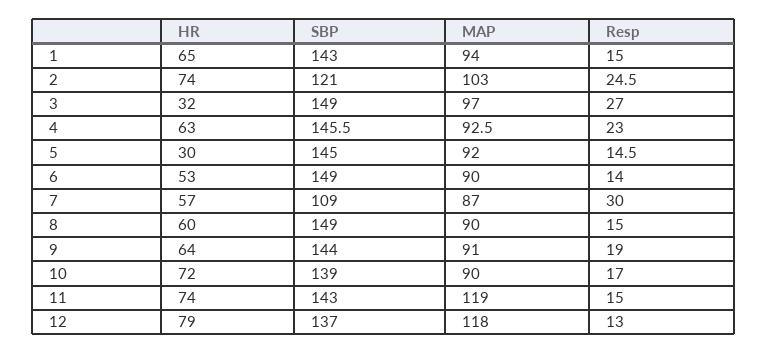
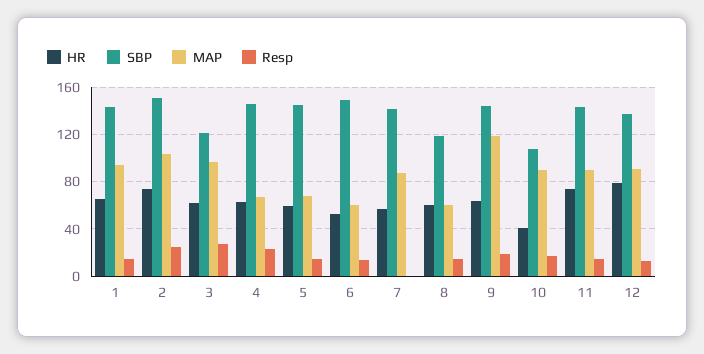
SBP, 2: 121 -> 150
HR, 3: 32 -> 60
SBP, 3: 149 -> 120
MAP, 4: 92.5 -> 70
HR, 5: 30 -> 60
MAP, 5: 92 -> 70
MAP, 6: 90 -> 60
SBP, 7: 109 -> 140
Resp, 7: 30 -> 0
SBP, 8: 149 -> 120
MAP, 8: 90 -> 60
MAP, 9: 91 -> 120
HR, 10: 72 -> 40
SBP, 10: 139 -> 110
MAP, 11: 119 -> 90
MAP, 12: 118 -> 90

